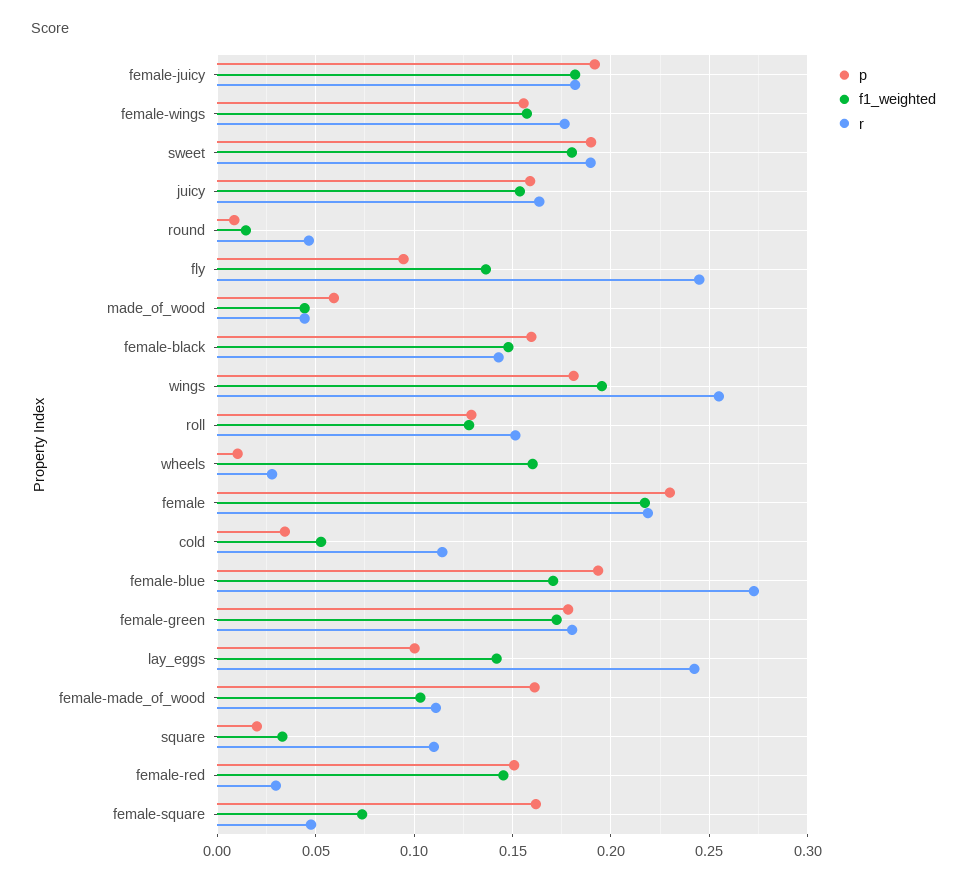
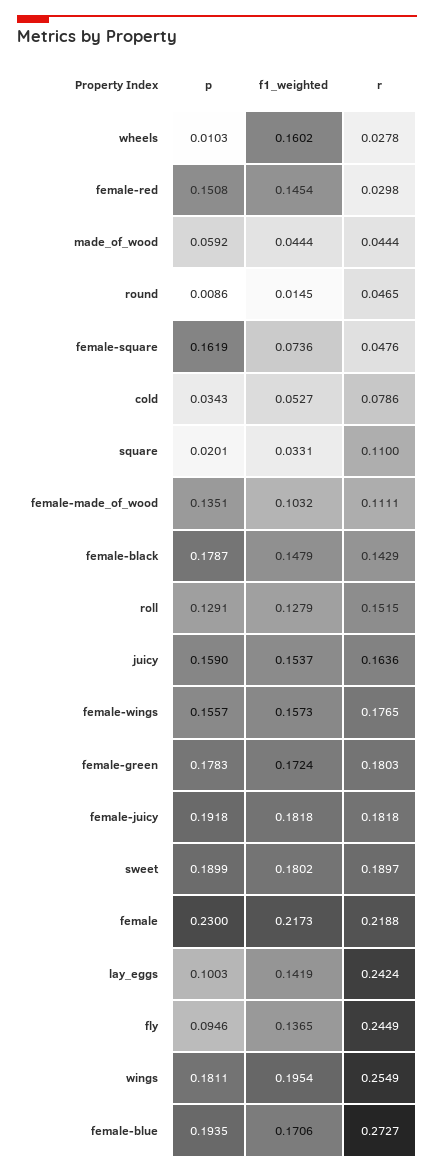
p, female-black: 0.16 -> 0.1787
r, cold: 0.115 -> 0.0786
p, female-made_of_wood: 0.16 -> 0.1351

